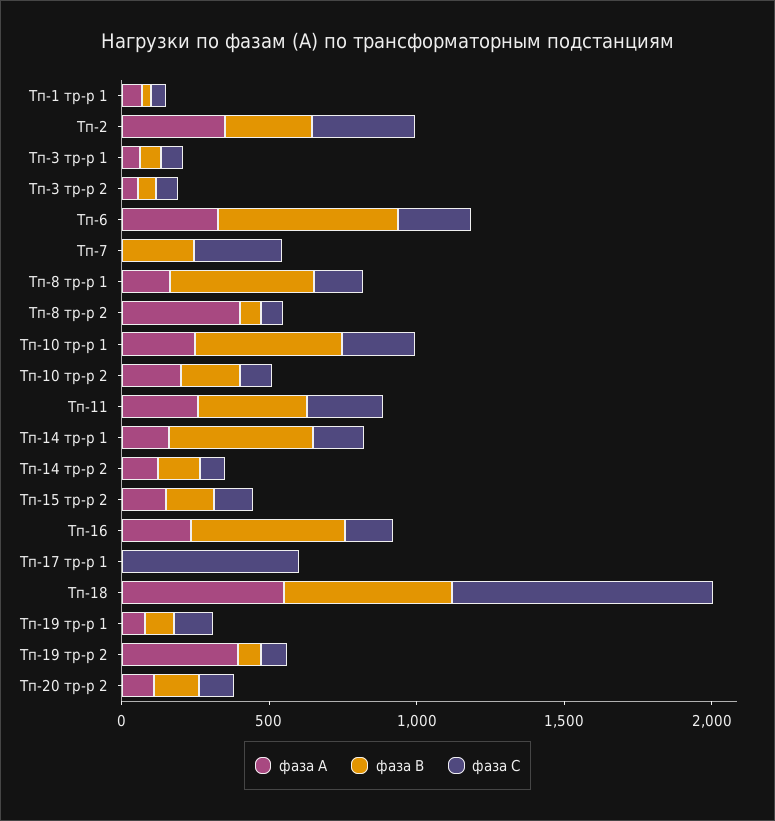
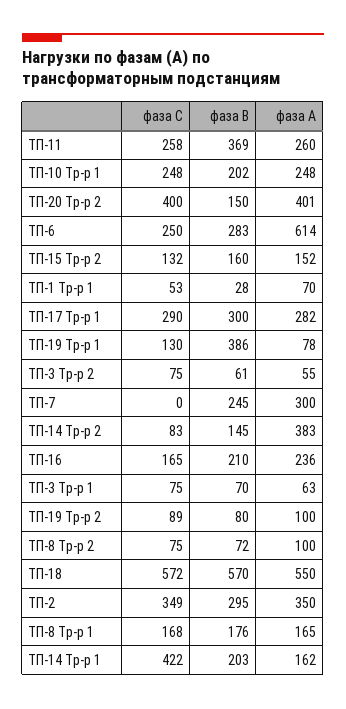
фаза А, Тп-6: 300 -> 614
фаза В, Тп-6: 600 -> 283
фаза А, Тп-7: 0 -> 300
фаза С, Тп-7: 300 -> 0
фаза В, Тп-8 тр-р 1: 500 -> 176
фаза А, Тп-8 тр-р 2: 400 -> 100
фаза В, Тп-10 тр-р 1: 500 -> 202
фаза А, Тп-10 тр-р 2: 200 -> none
фаза В, Тп-10 тр-р 2: 200 -> none
фаза С, Тп-10 тр-р 2: 100 -> none
фаза В, Тп-14 тр-р 1: 500 -> 203
фаза С, Тп-14 тр-р 1: 200 -> 422
фаза А, Тп-14 тр-р 2: 100 -> 383
фаза В, Тп-16: 500 -> 210
фаза А, Тп-17 тр-р 1: 0 -> 282
фаза В, Тп-17 тр-р 1: 0 -> 300
фаза С, Тп-17 тр-р 1: 600 -> 290
фаза С, Тп-18: 900 -> 572
фаза В, Тп-19 тр-р 1: 100 -> 386
фаза А, Тп-19 тр-р 2: 400 -> 100
фаза А, Тп-20 тр-р 2: 100 -> 401
фаза С, Тп-20 тр-р 2: 100 -> 400

